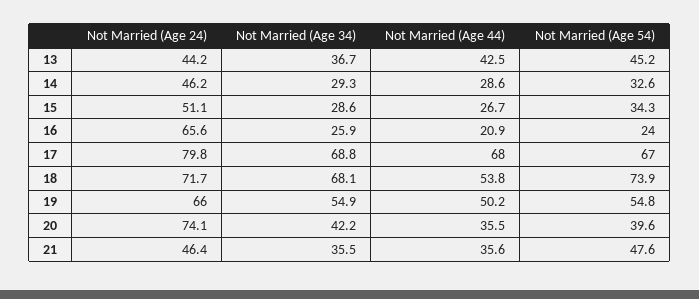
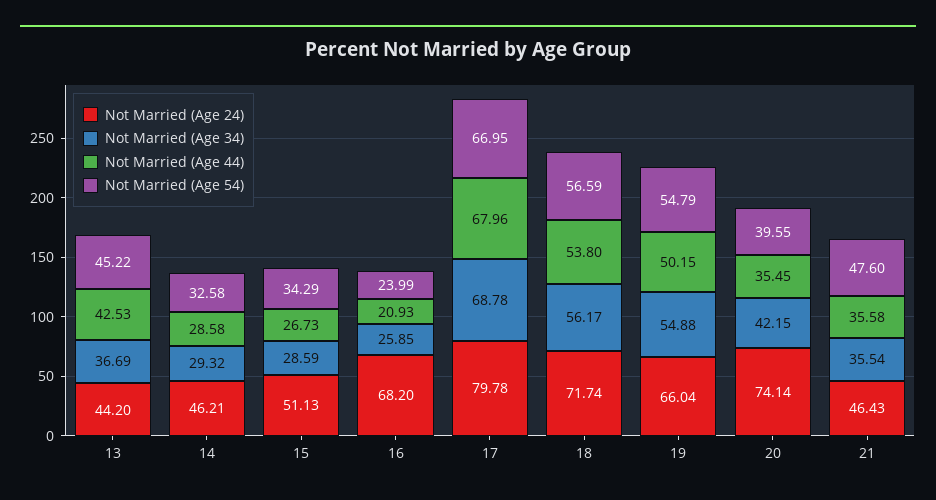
Not Married (Age 24), 16: 65.6 -> 68.2
Not Married (Age 34), 18: 68.1 -> 56.17
Not Married (Age 54), 18: 73.9 -> 56.59

